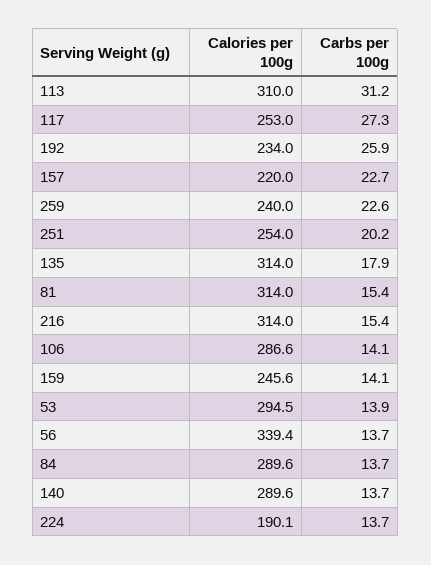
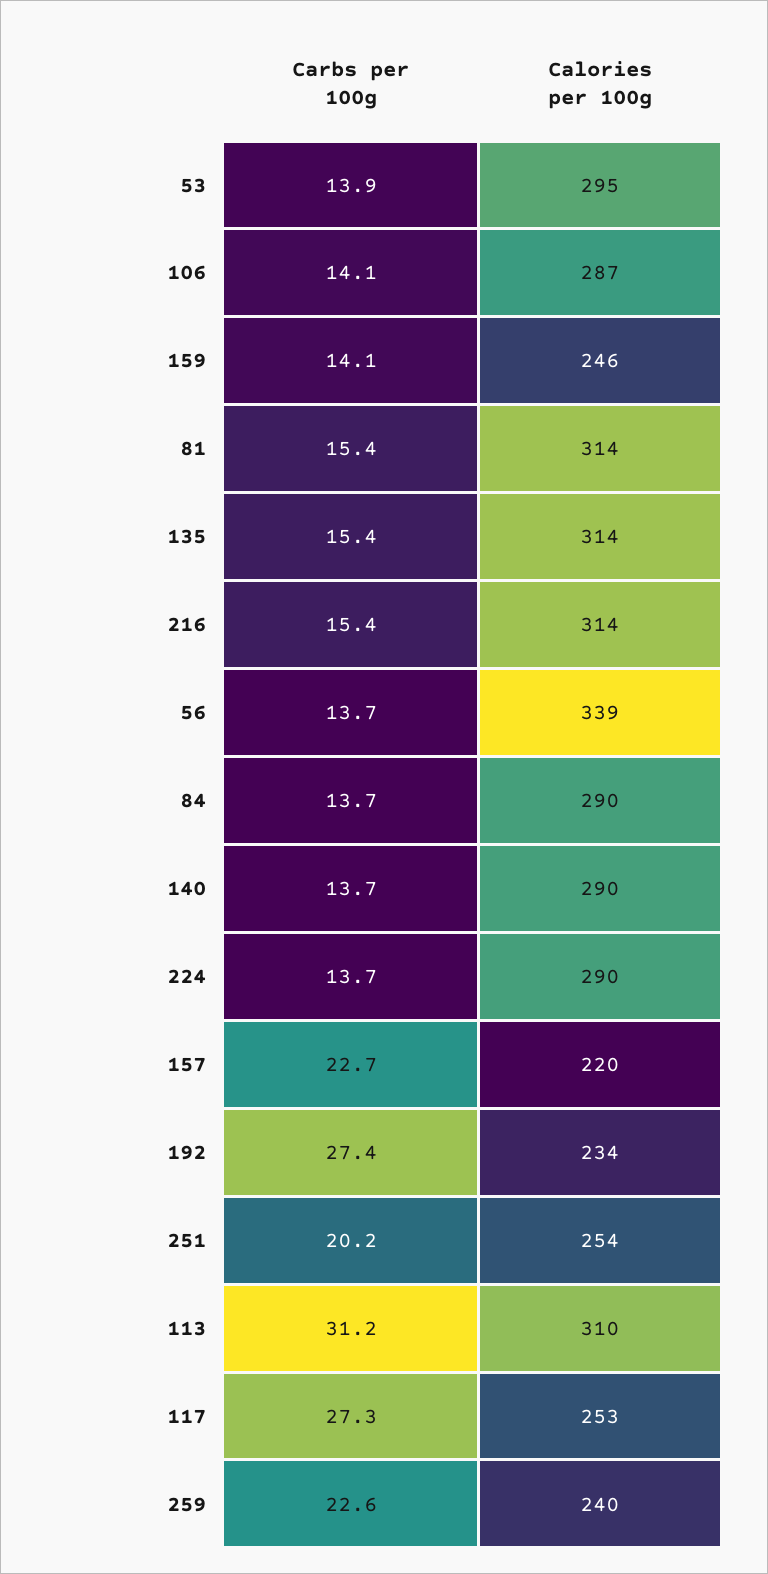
Carbs per 100g, 192: 25.9 -> 27.4
Carbs per 100g, 135: 17.9 -> 15.4
Calories per 100g, 224: 190.1 -> 290

